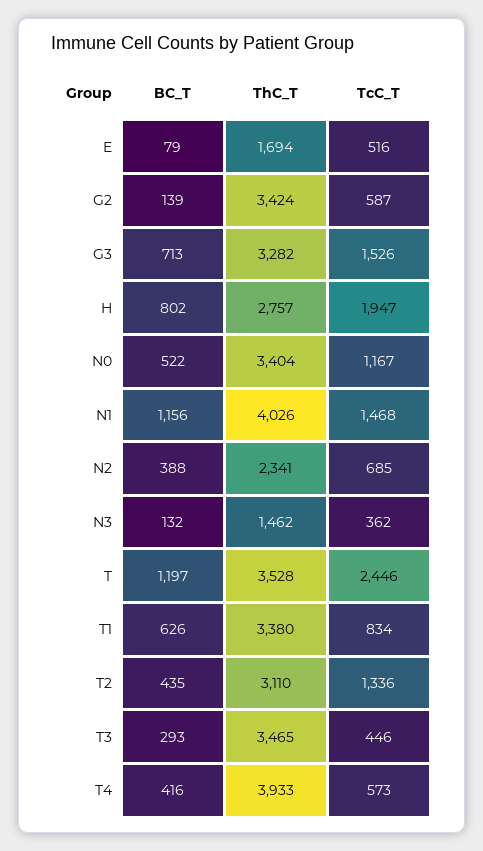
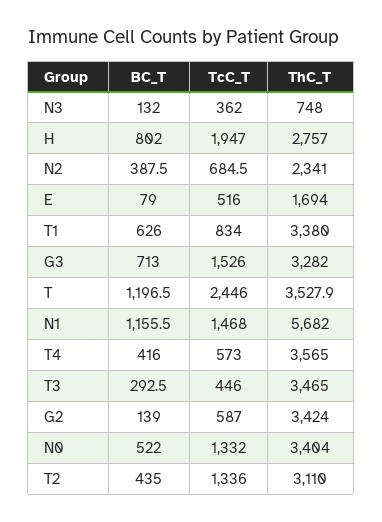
TcC_T, N0: 1167 -> 1332
ThC_T, N1: 4026 -> 5682
ThC_T, N3: 1462 -> 748
ThC_T, T4: 3933 -> 3565

